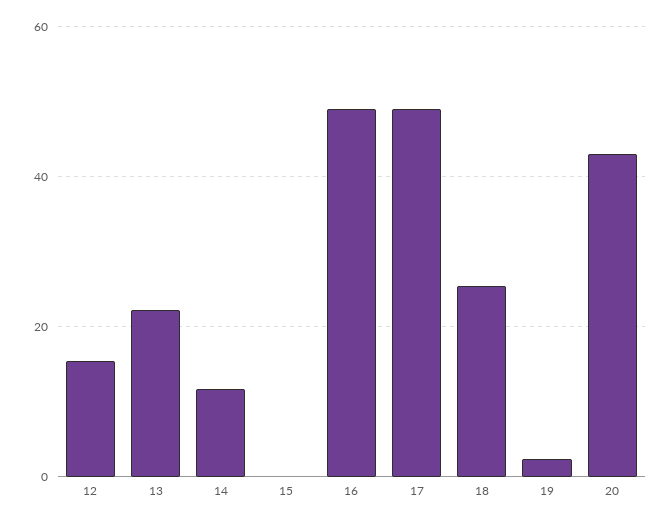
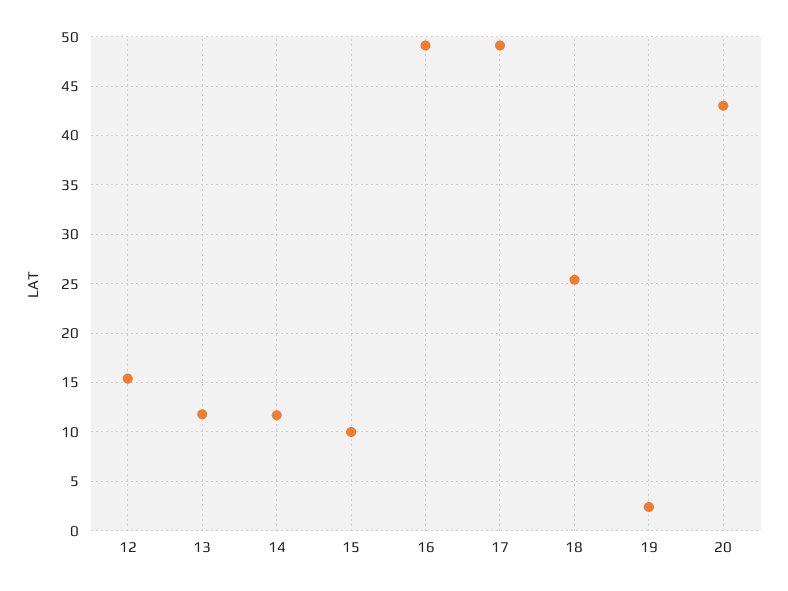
13: 22 -> 12
15: 0 -> 10

